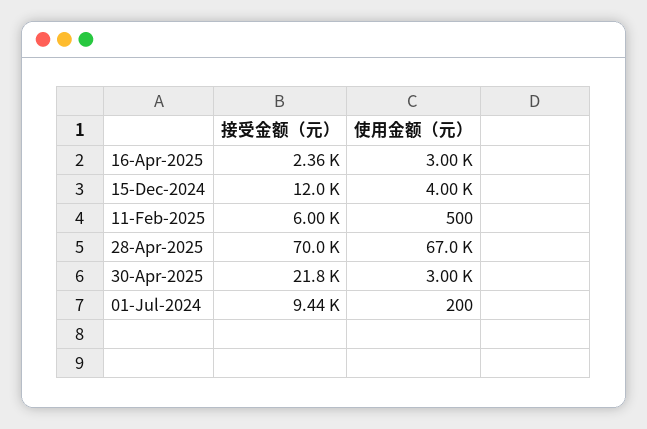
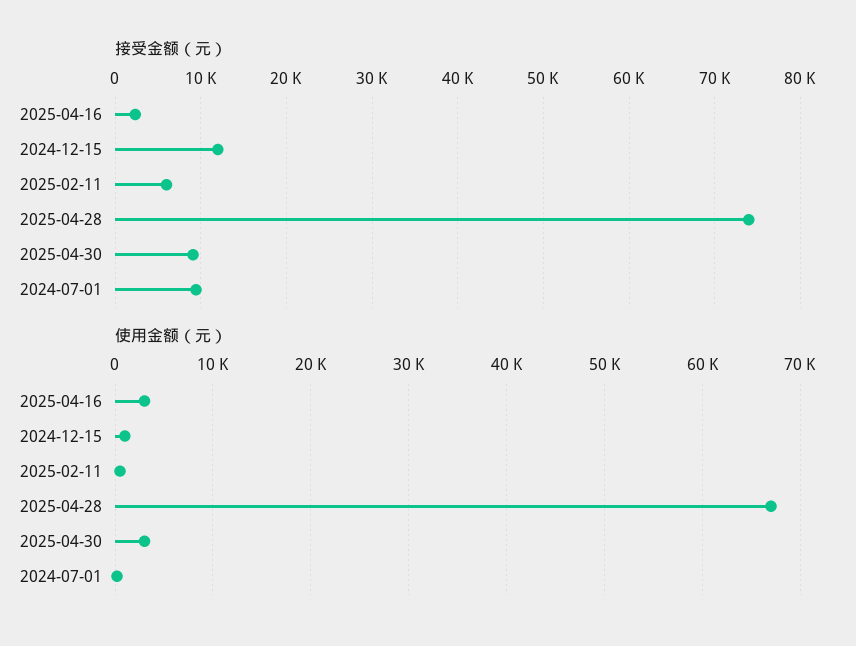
使用金额（元）, 15-Dec-2024: 4000 -> 1000
接受金额（元）, 28-Apr-2025: 70000 -> 74000
接受金额（元）, 30-Apr-2025: 21800 -> 9000

